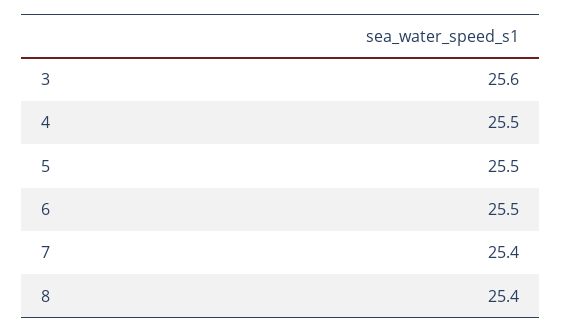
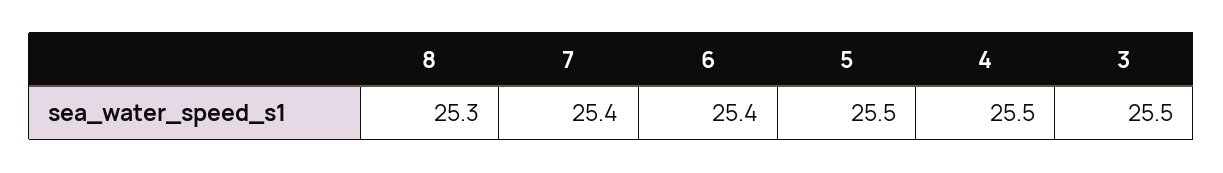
3: 25.6 -> 25.5
6: 25.5 -> 25.4
8: 25.4 -> 25.3

